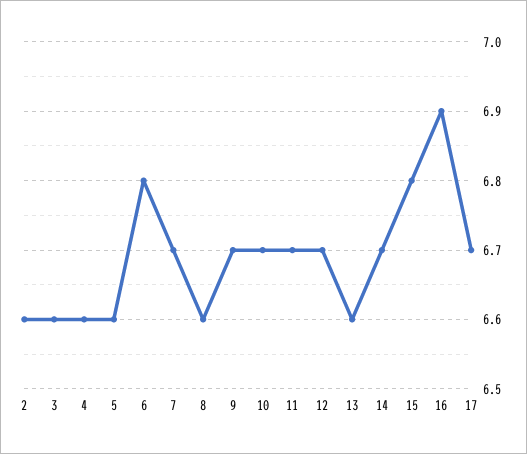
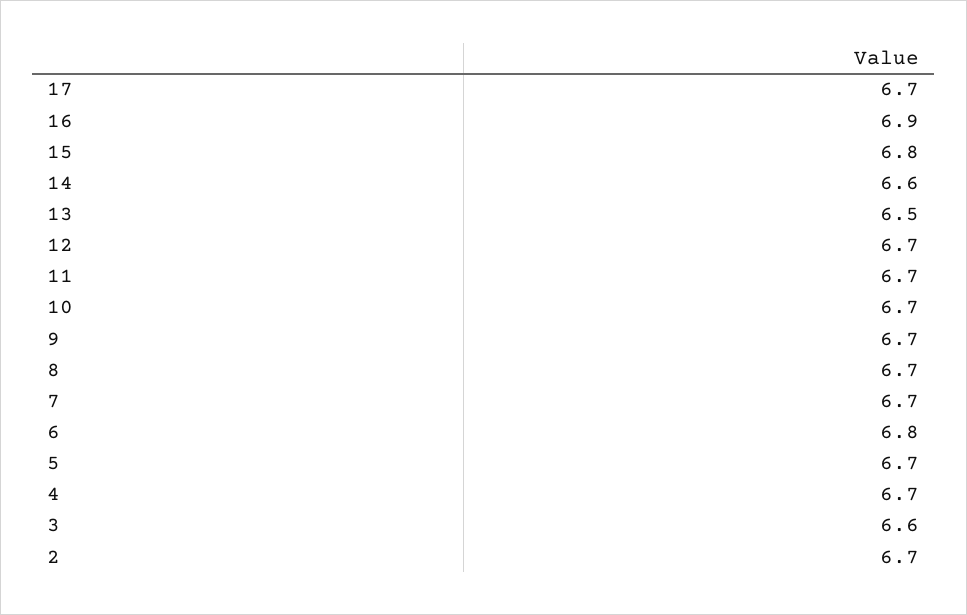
2: 6.6 -> 6.7
4: 6.6 -> 6.7
5: 6.6 -> 6.7
8: 6.6 -> 6.7
13: 6.6 -> 6.5
14: 6.7 -> 6.6

